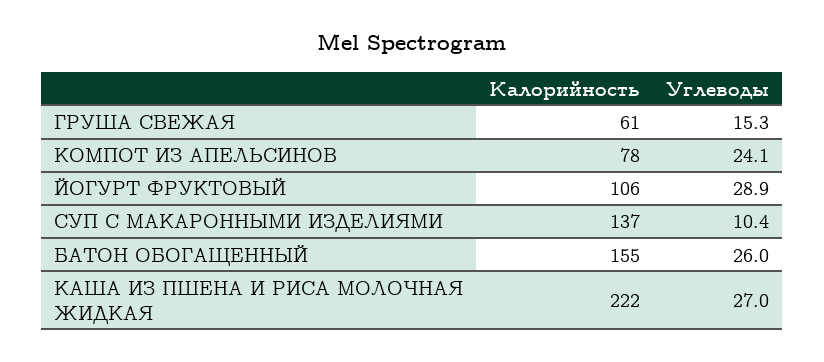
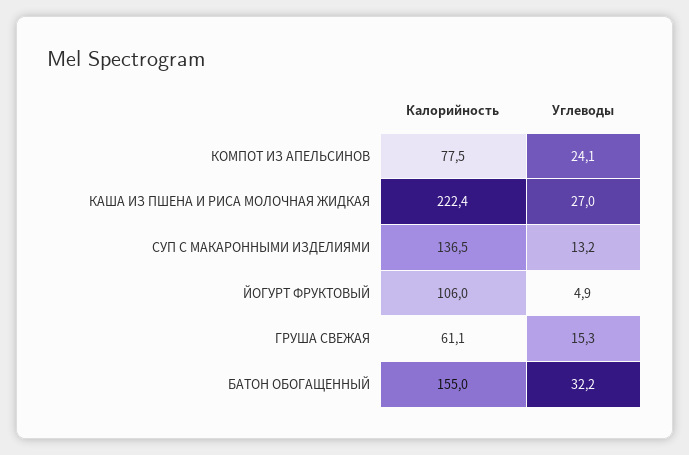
Углеводы, ЙОГУРТ ФРУКТОВЫЙ: 28.9 -> 4.9
Углеводы, СУП С МАКАРОННЫМИ ИЗДЕЛИЯМИ: 10.4 -> 13.2
Углеводы, БАТОН ОБОГАЩЕННЫЙ: 26 -> 32.2

